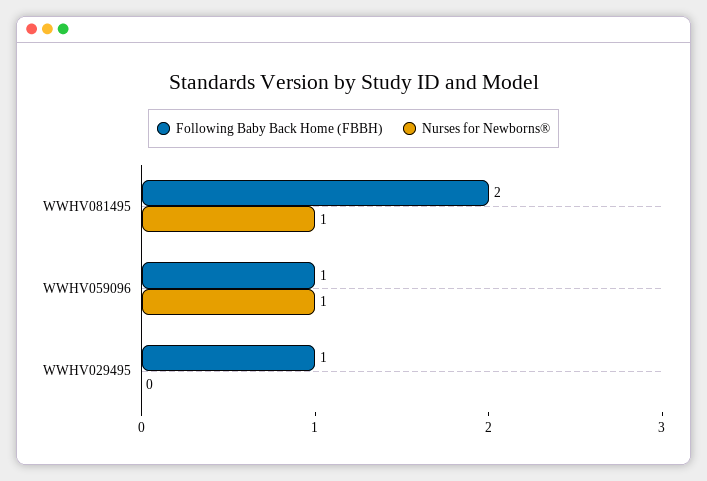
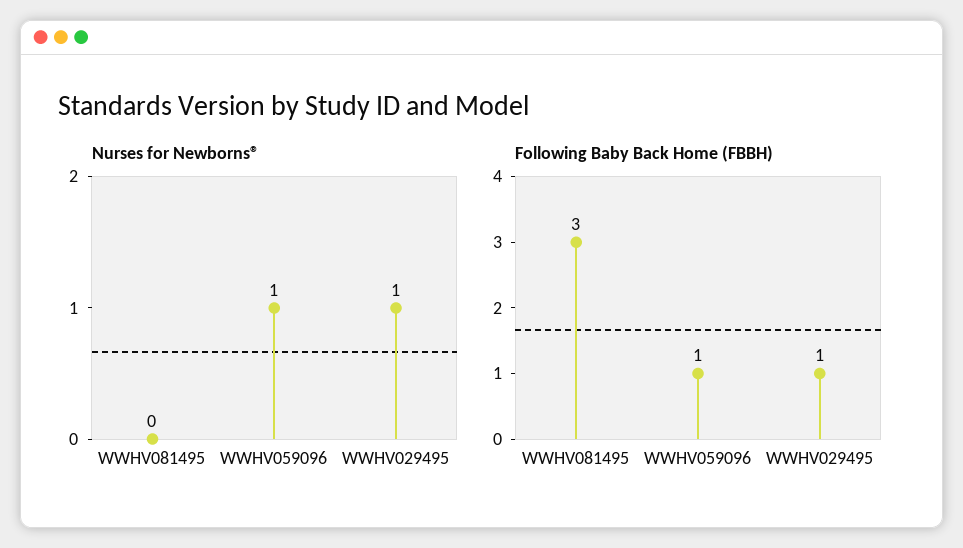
Following Baby Back Home (FBBH), WWHV081495: 2 -> 3
Nurses for Newborns®, WWHV081495: 1 -> 0
Nurses for Newborns®, WWHV029495: 0 -> 1

